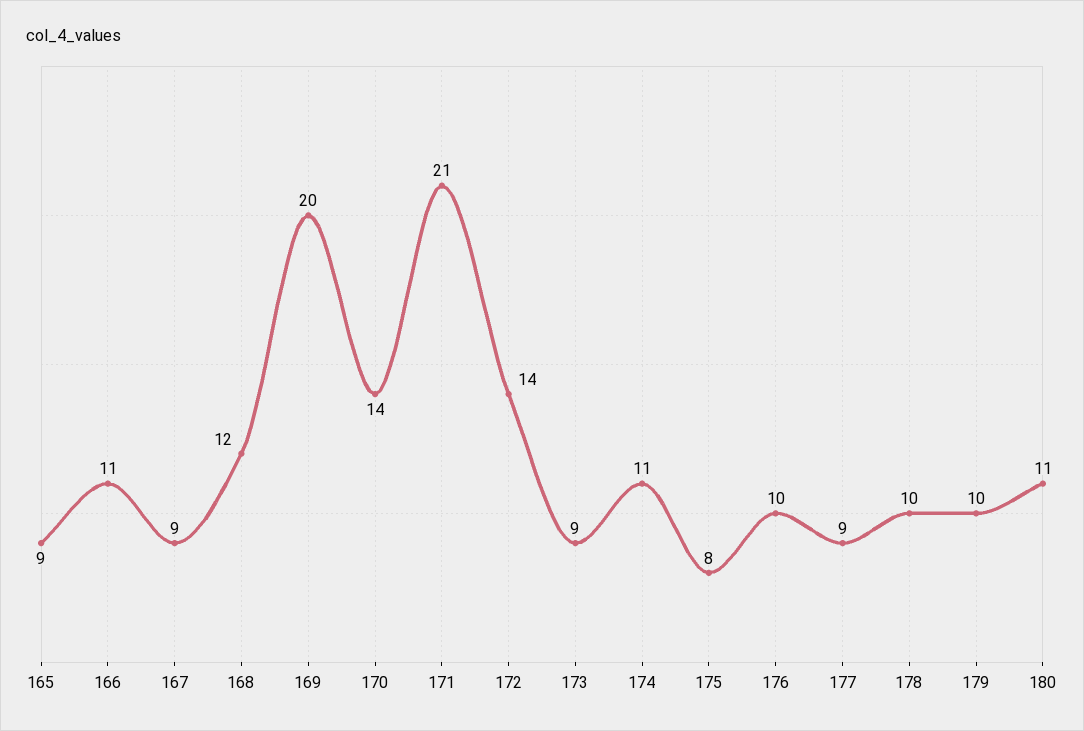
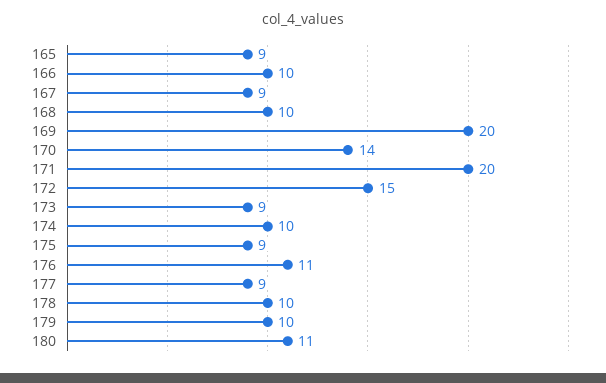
166: 11 -> 10
168: 12 -> 10
171: 21 -> 20
172: 14 -> 15
174: 11 -> 10
175: 8 -> 9
176: 10 -> 11

